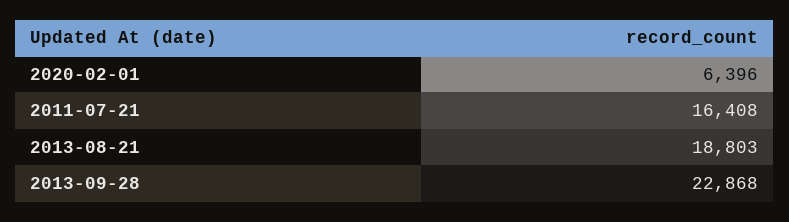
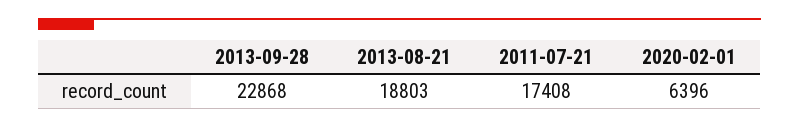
2011-07-21: 16408 -> 17408

